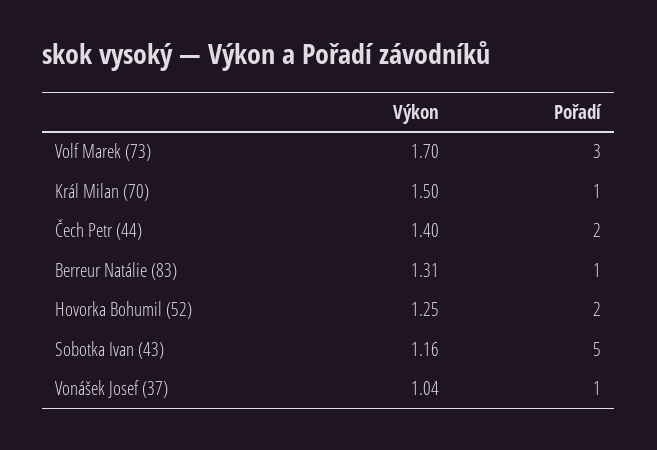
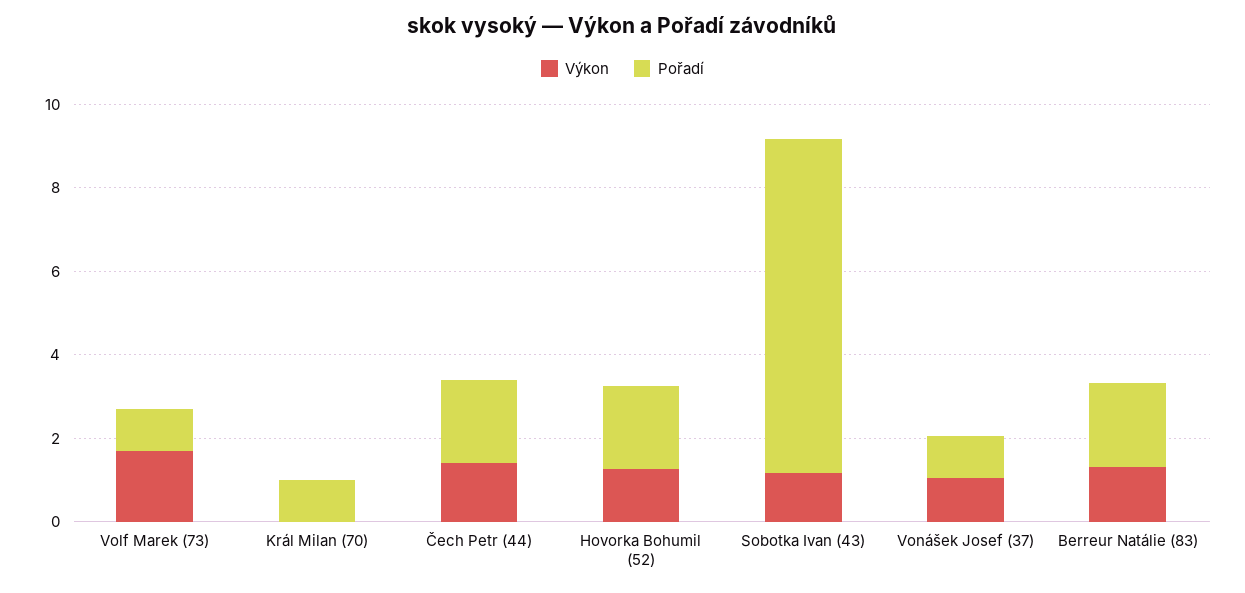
Pořadí, Volf Marek (73): 3 -> 1
Výkon, Král Milan (70): 1.5 -> 0
Pořadí, Berreur Natálie (83): 1 -> 2
Pořadí, Sobotka Ivan (43): 5 -> 8

